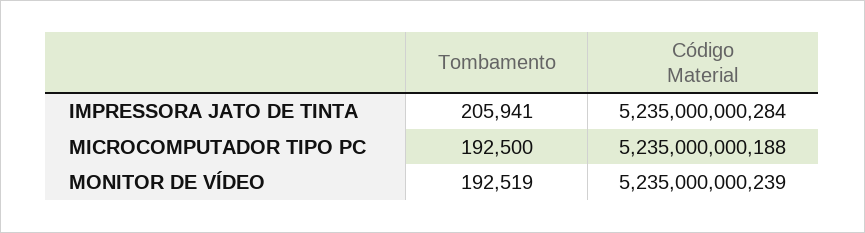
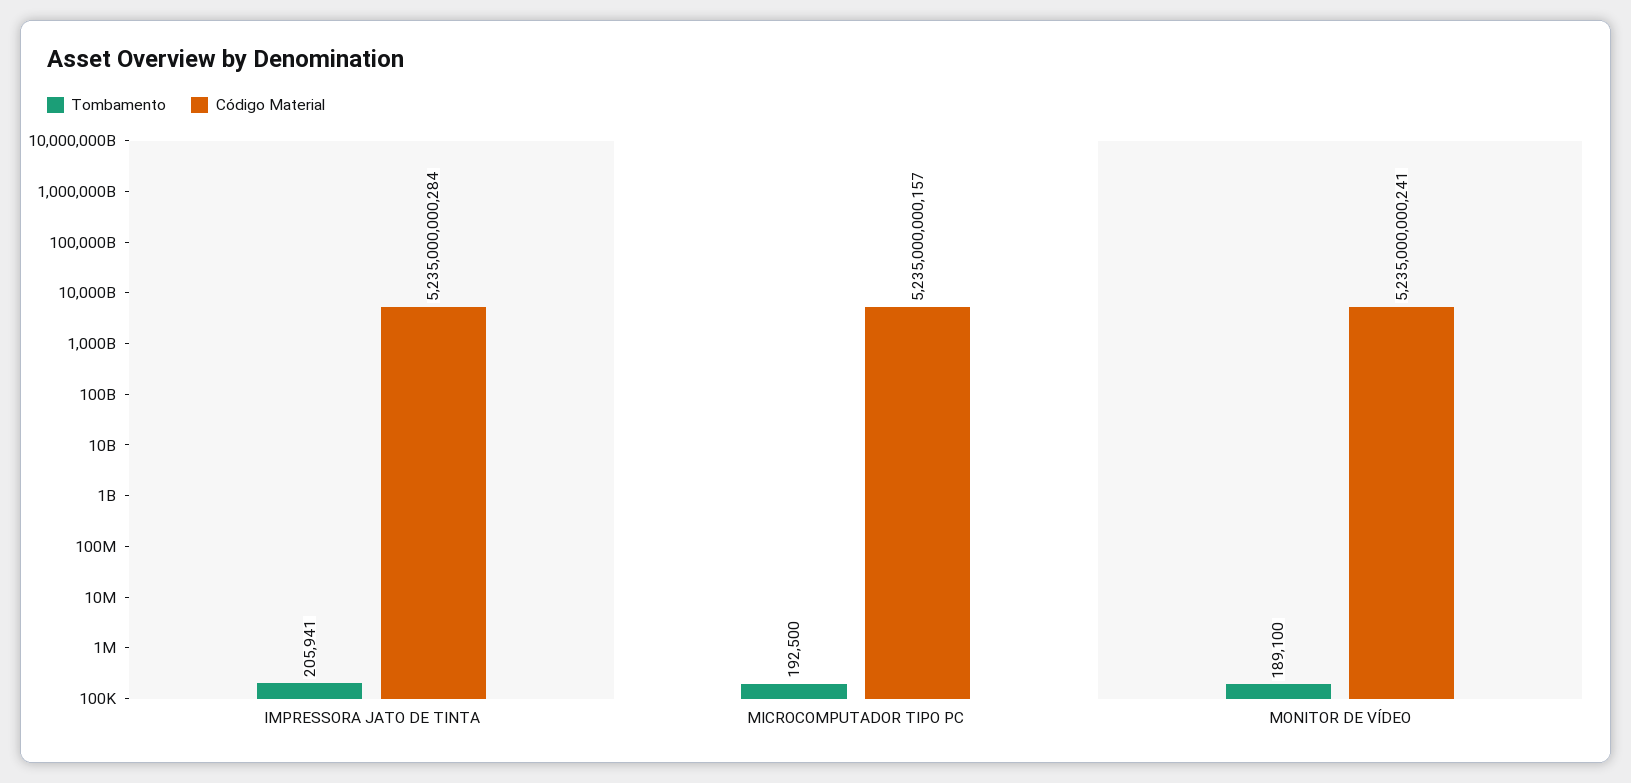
Código Material, MICROCOMPUTADOR TIPO PC: 5235000000188 -> 5235000000157
Tombamento, MONITOR DE VÍDEO: 192519 -> 189100
Código Material, MONITOR DE VÍDEO: 5235000000239 -> 5235000000241

